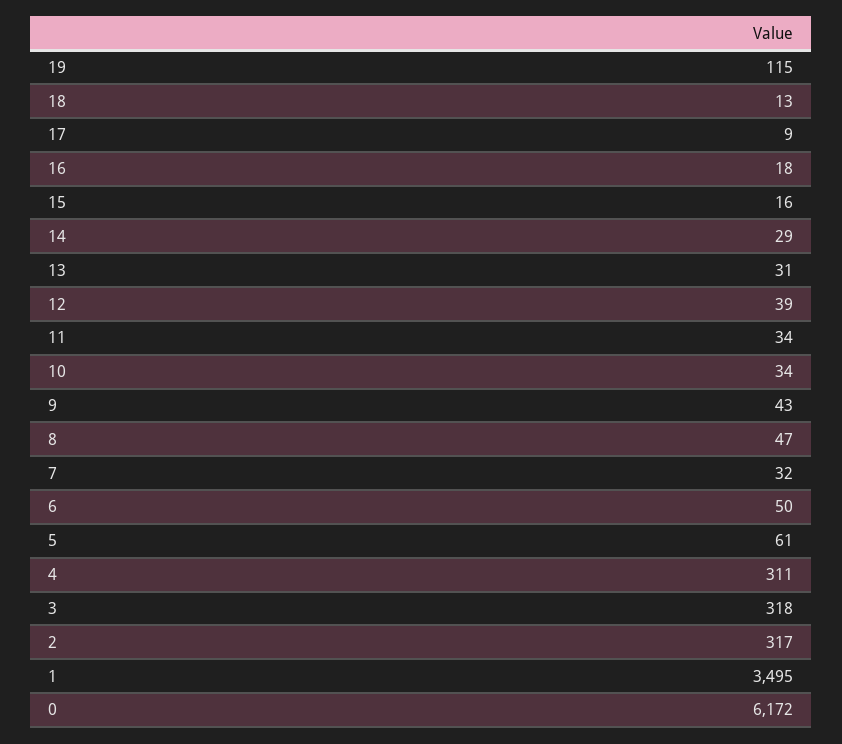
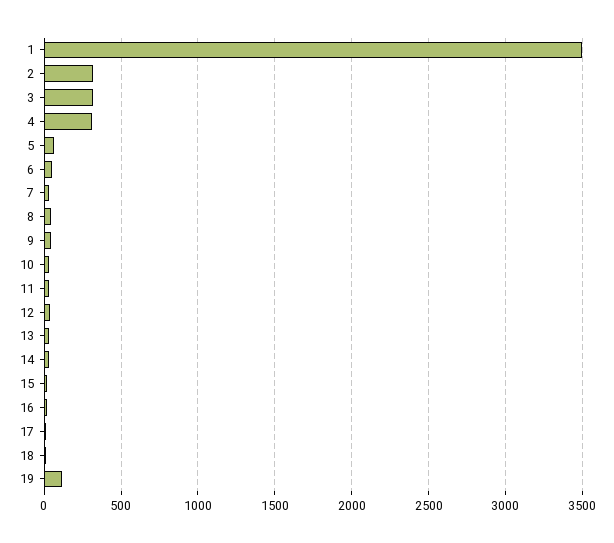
0: 6172 -> none

